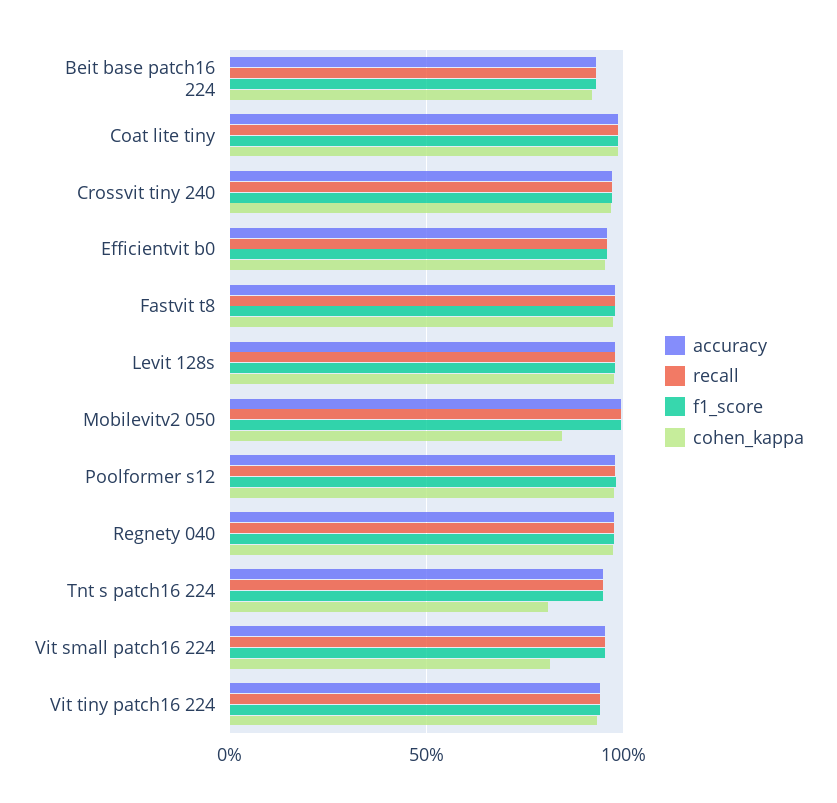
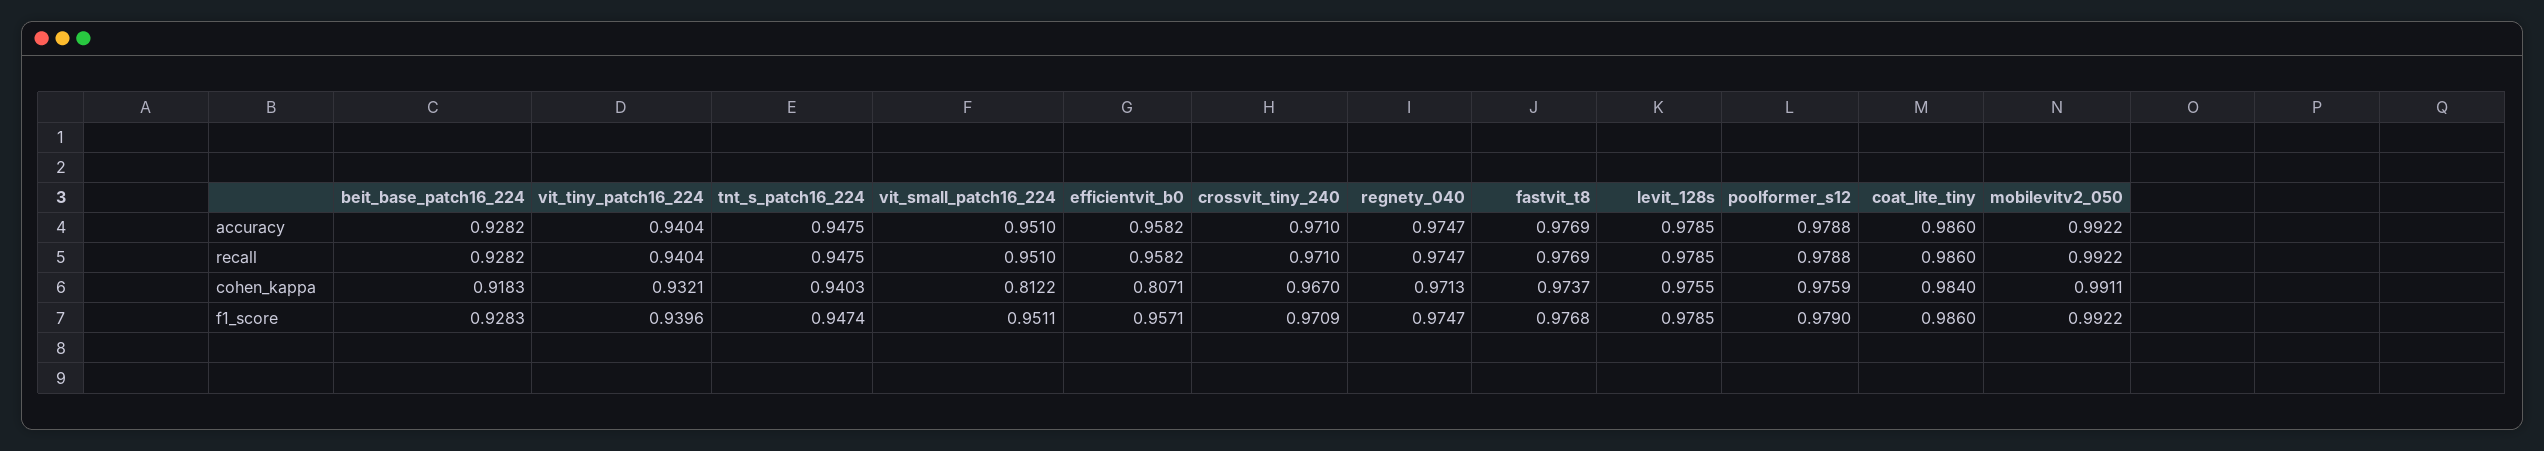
cohen_kappa, Efficientvit b0: 0.95 -> 0.8071
cohen_kappa, Mobilevitv2 050: 0.85 -> 0.9911
cohen_kappa, Tnt s patch16 224: 0.8 -> 0.9403

